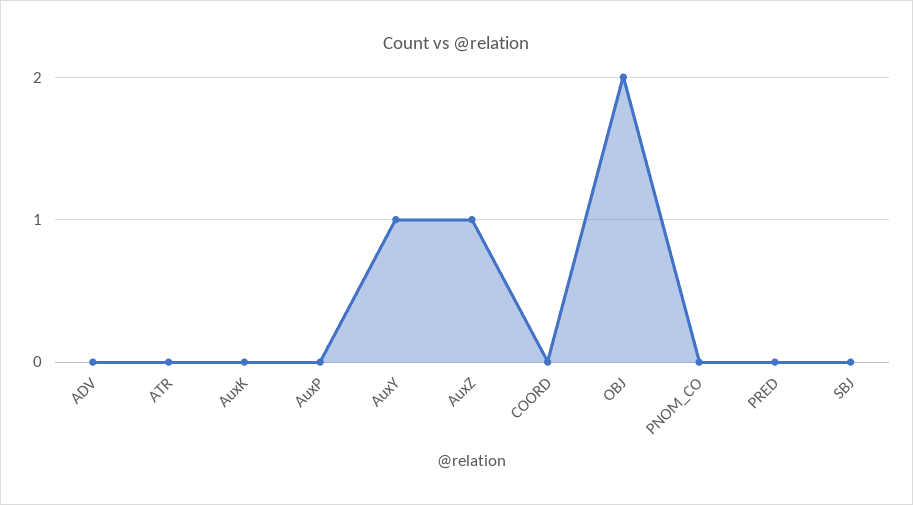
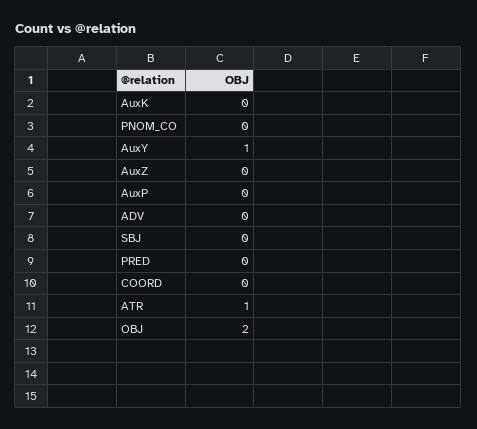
ATR: 0 -> 1
AuxZ: 1 -> 0

